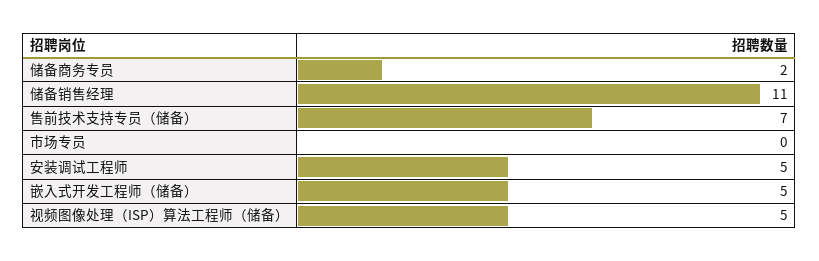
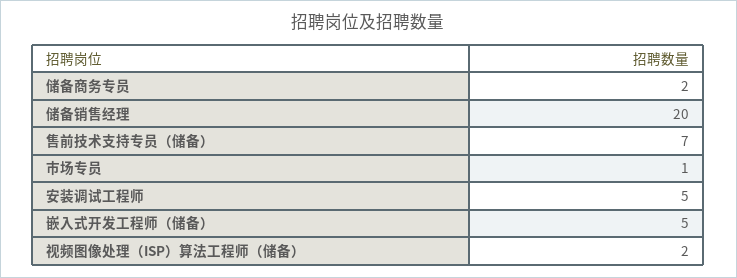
储备销售经理: 11 -> 20
市场专员: 0 -> 1
视频图像处理（ISP）算法工程师（储备）: 5 -> 2

